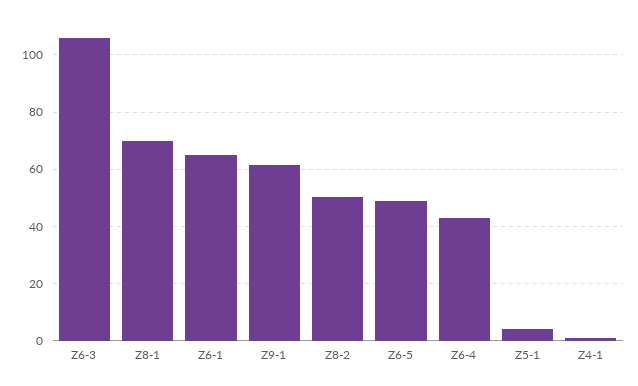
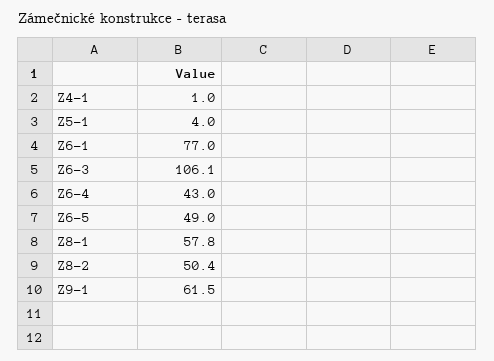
Z8-1: 70 -> 57.8
Z6-1: 65 -> 77

